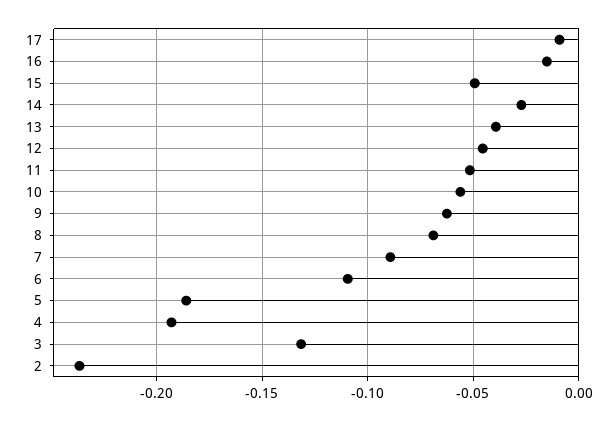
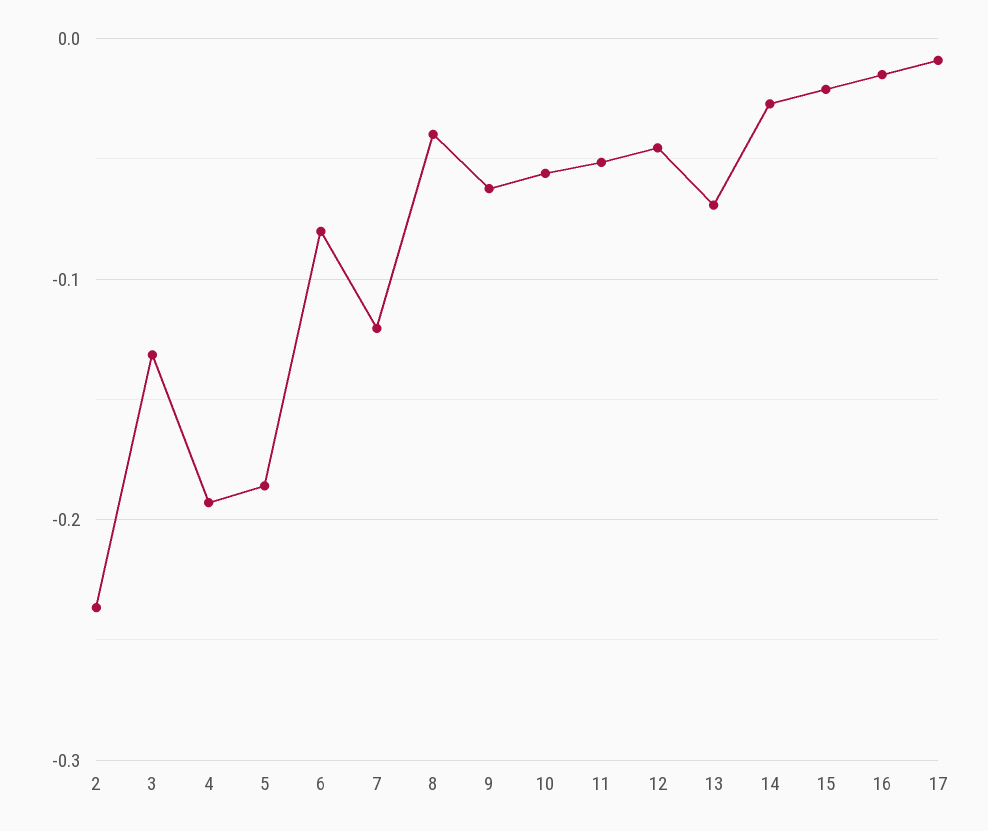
15: -0.05 -> -0.02
13: -0.04 -> -0.07
8: -0.07 -> -0.04
7: -0.09 -> -0.12
6: -0.11 -> -0.08

